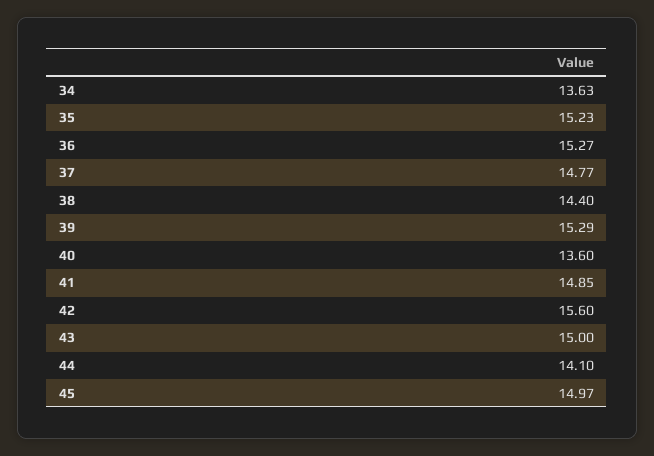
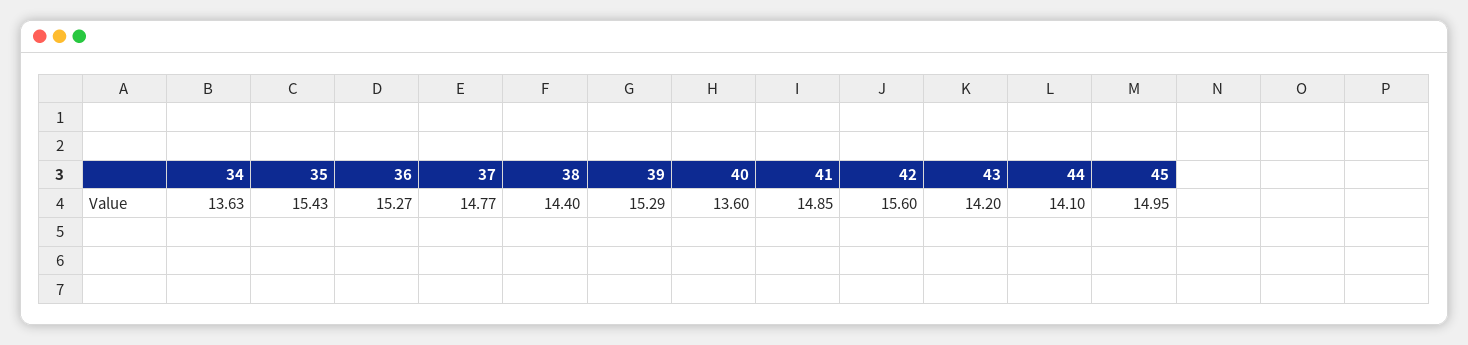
35: 15.23 -> 15.43
43: 15 -> 14.2
45: 14.97 -> 14.95

